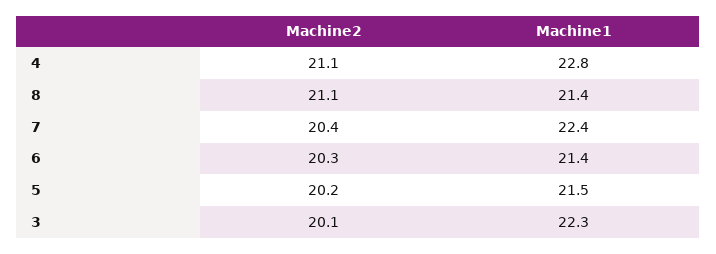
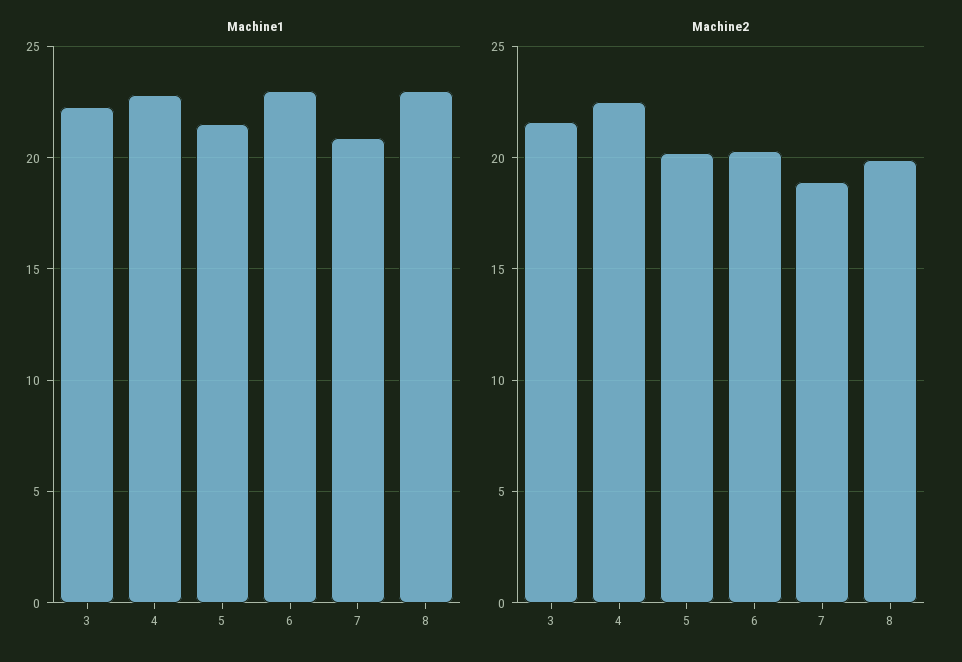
Machine2, 4: 21.1 -> 22.5
Machine2, 8: 21.1 -> 20
Machine1, 8: 21.4 -> 23
Machine2, 7: 20.4 -> 19
Machine1, 7: 22.4 -> 21
Machine1, 6: 21.4 -> 23
Machine2, 3: 20.1 -> 21.5

